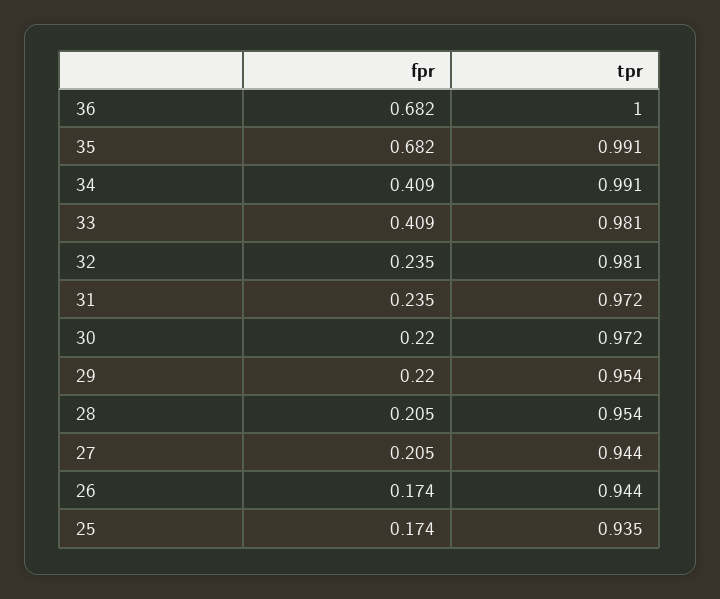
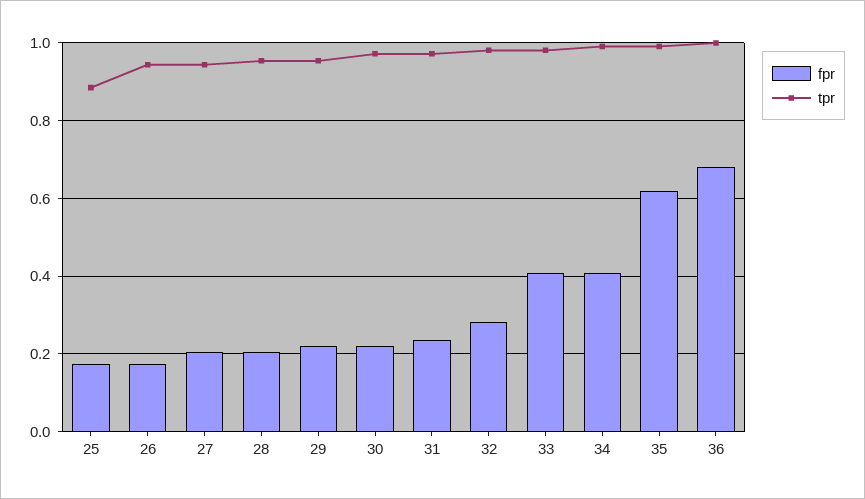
fpr, 35: 0.682 -> 0.62
fpr, 32: 0.235 -> 0.28
tpr, 25: 0.935 -> 0.88

